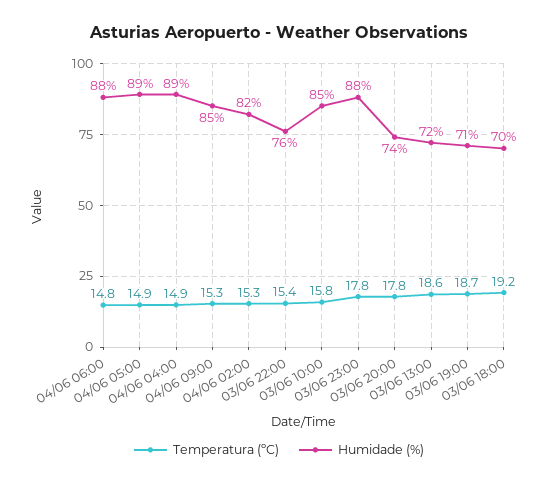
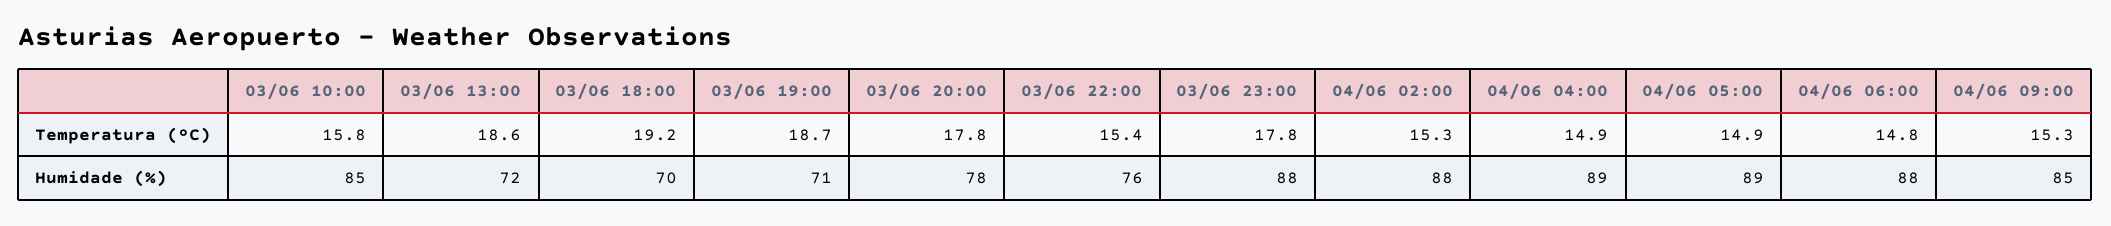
Humidade (%), 04/06 02:00: 82 -> 88
Humidade (%), 03/06 20:00: 74 -> 78

